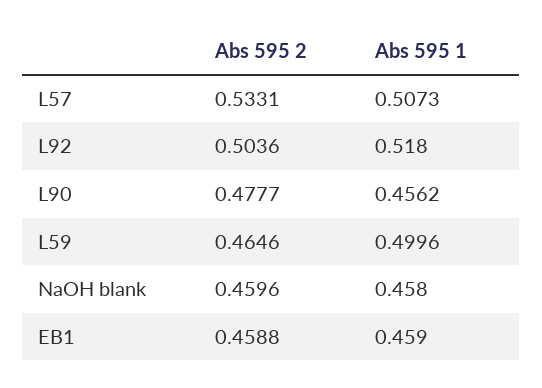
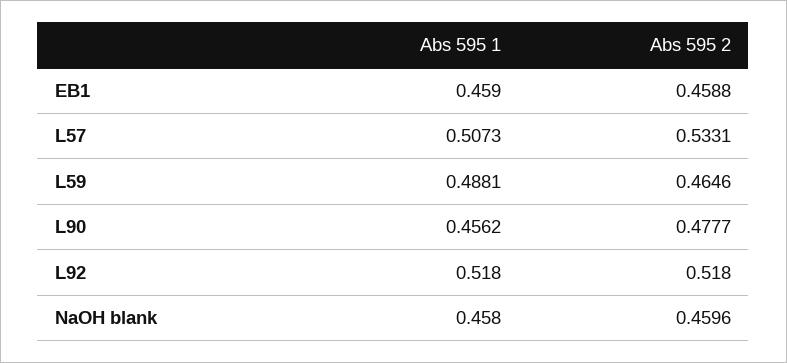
Abs 595 2, L92: 0.5036 -> 0.518
Abs 595 1, L59: 0.4996 -> 0.4881

